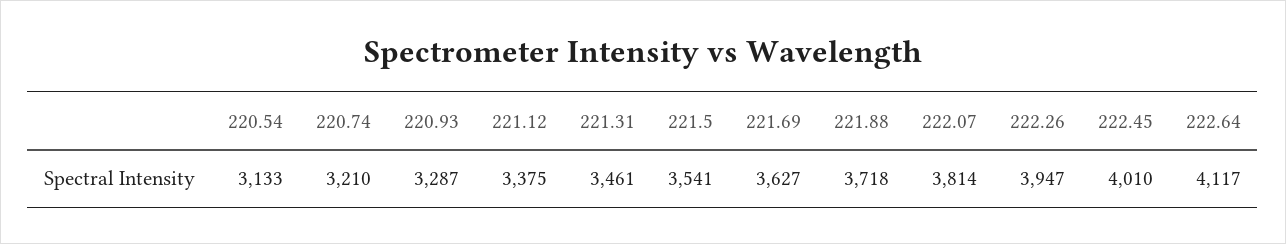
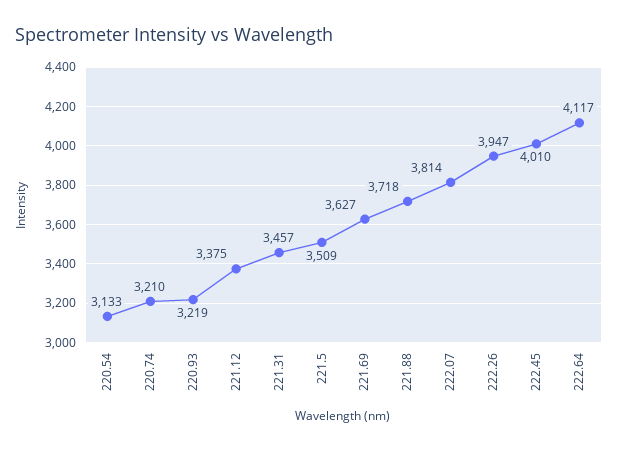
220.93: 3287 -> 3219
221.31: 3461 -> 3457
221.5: 3541 -> 3509

